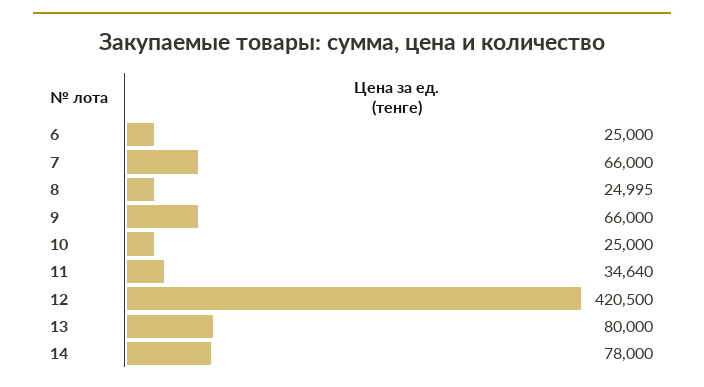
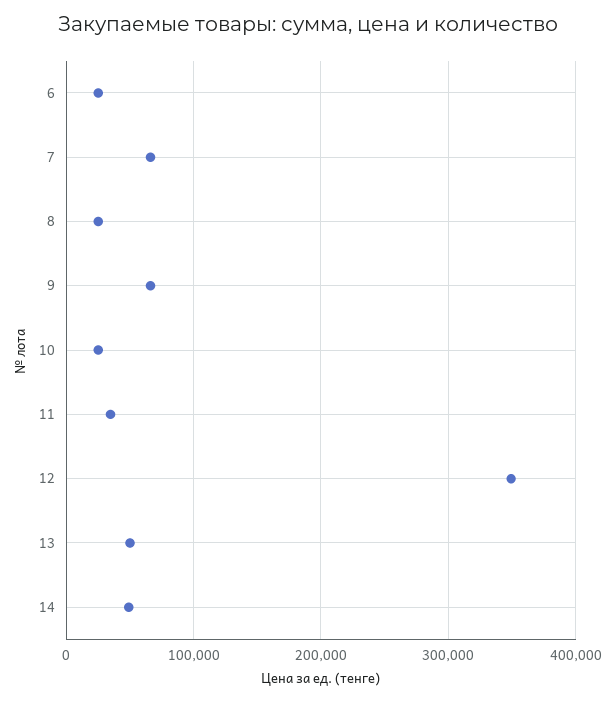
12: 420500 -> 350000
13: 80000 -> 50000
14: 78000 -> 50000

